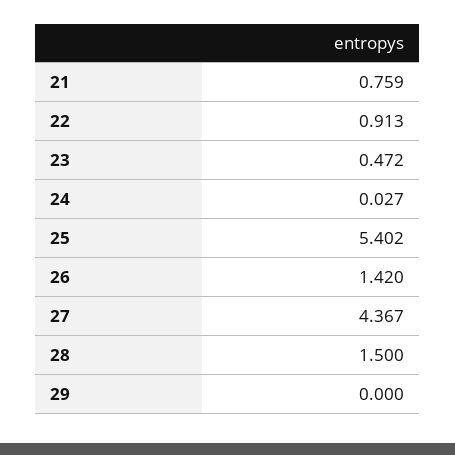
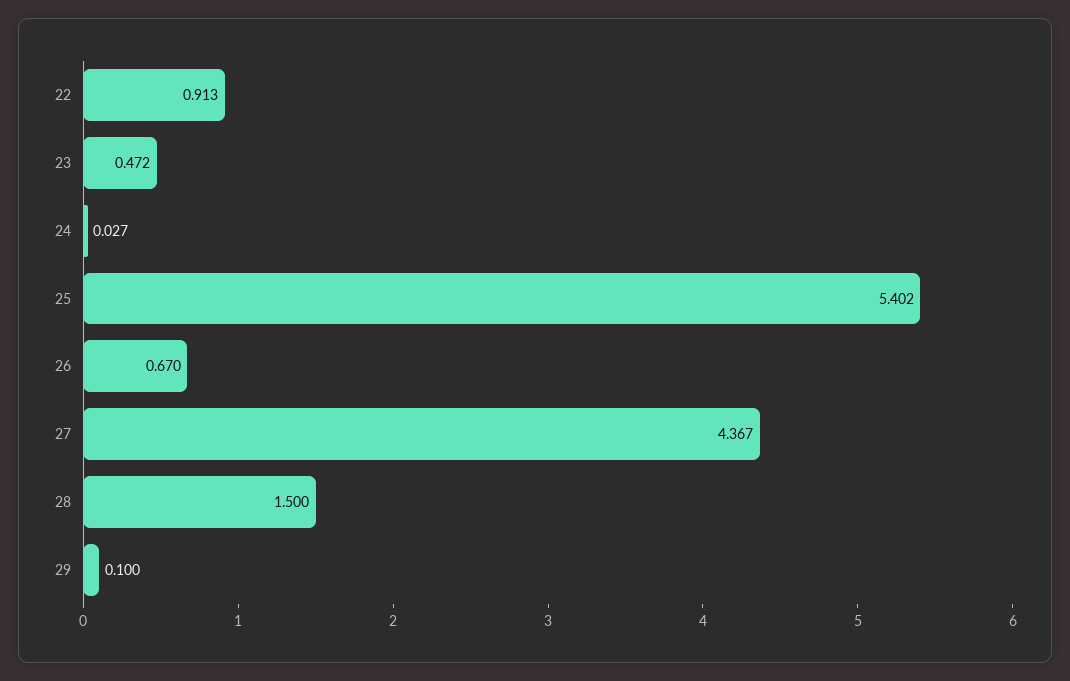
21: 0.759 -> none
26: 1.42 -> 0.67
29: 0 -> 0.1

